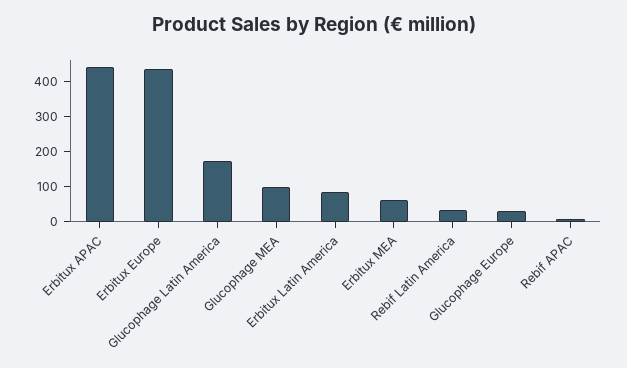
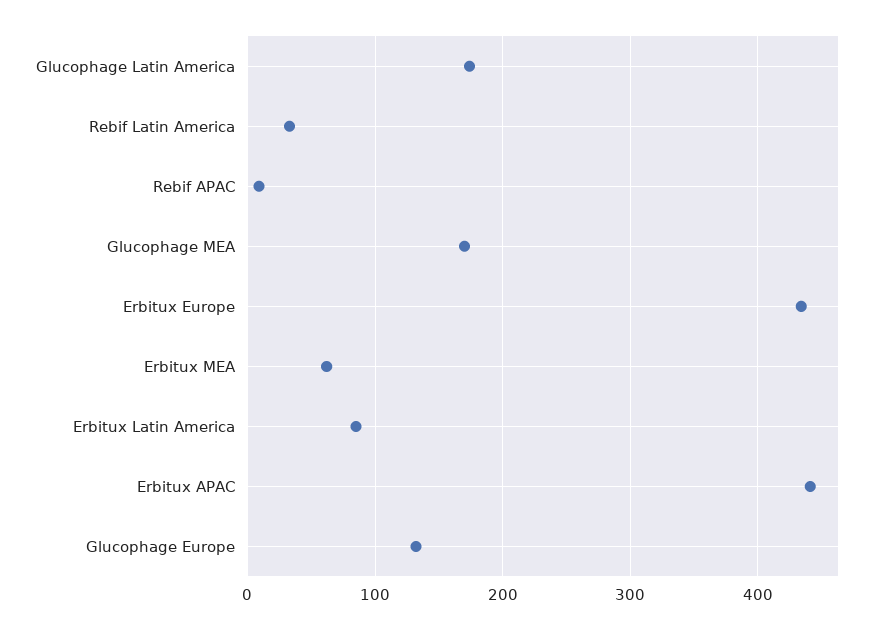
Glucophage MEA: 100 -> 170
Glucophage Europe: 25 -> 130

